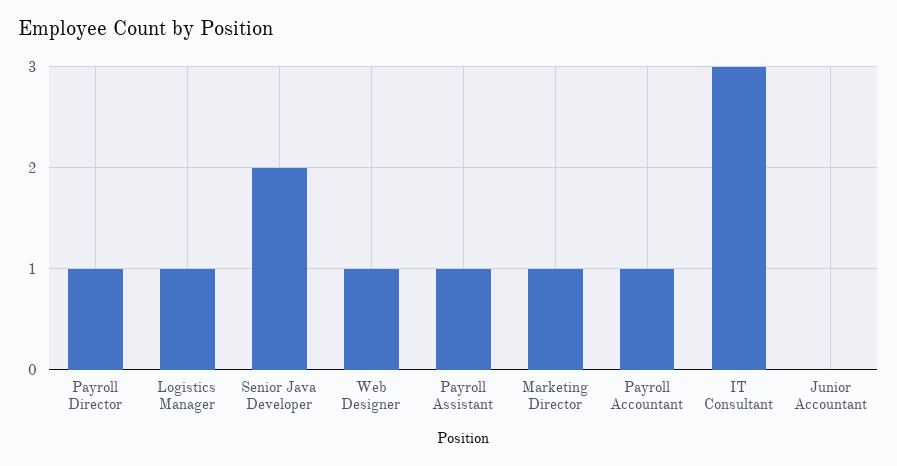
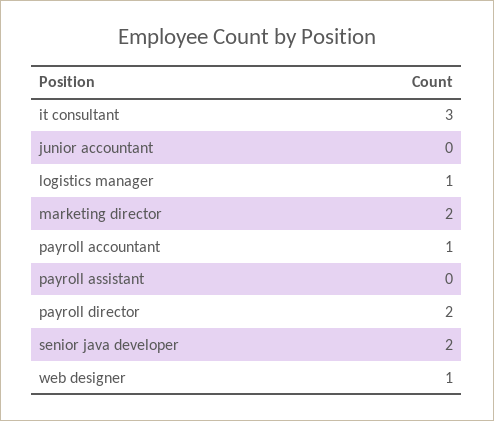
Payroll Director: 1 -> 2
Payroll Assistant: 1 -> 0
Marketing Director: 1 -> 2

